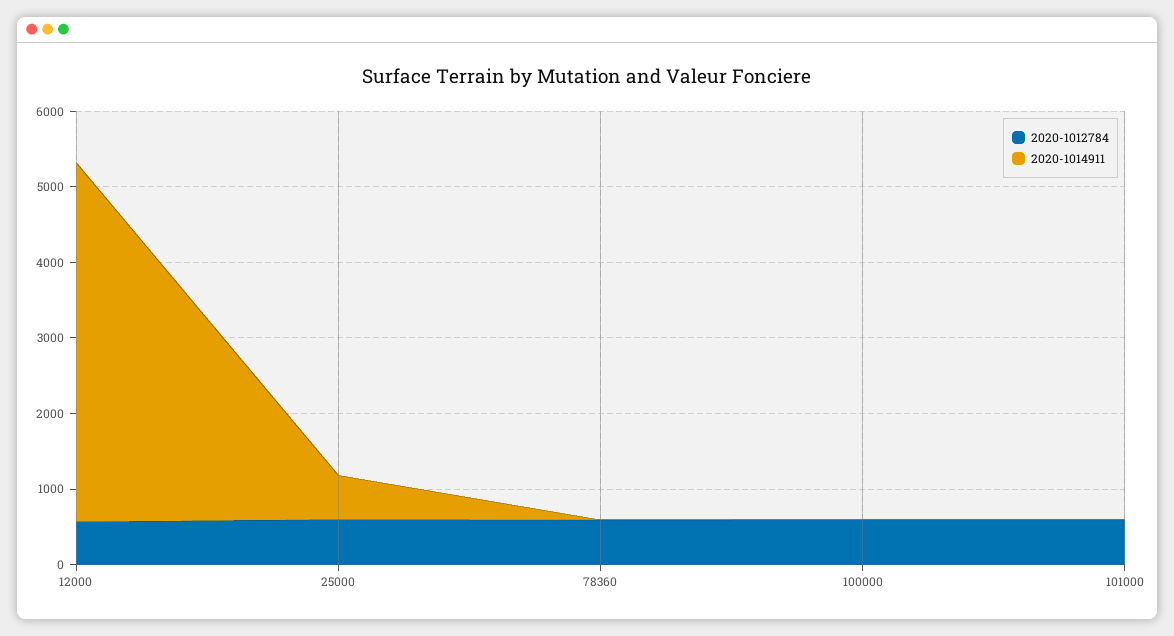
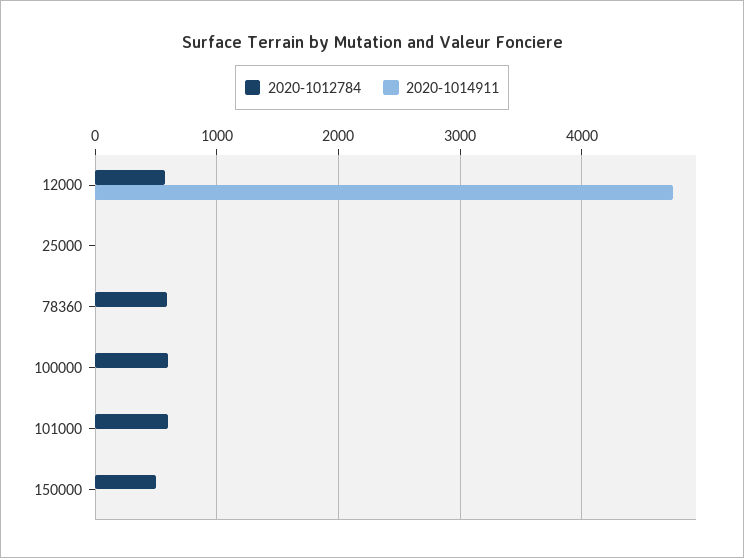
2020-1012784, 25000: 600 -> 0
2020-1014911, 25000: 600 -> 0
2020-1012784, 150000: none -> 500
2020-1014911, 150000: none -> 0

